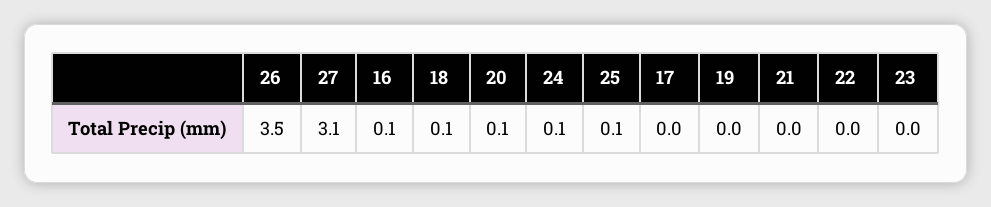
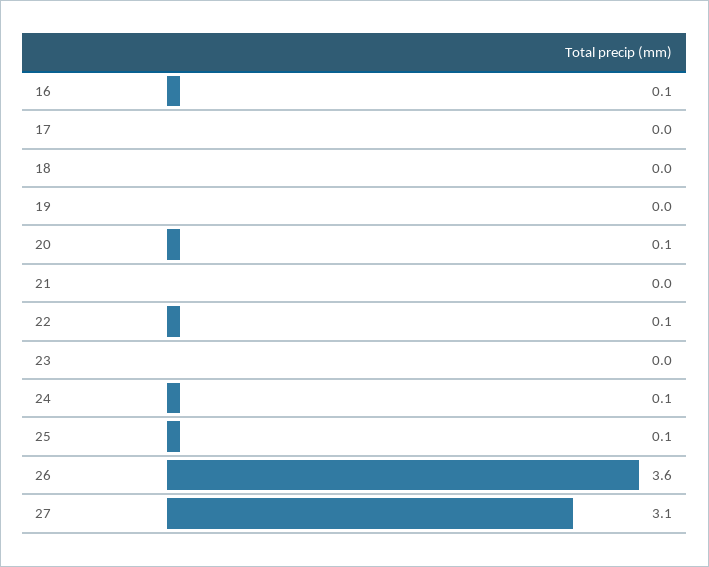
26: 3.5 -> 3.6
18: 0.1 -> 0
22: 0 -> 0.1

